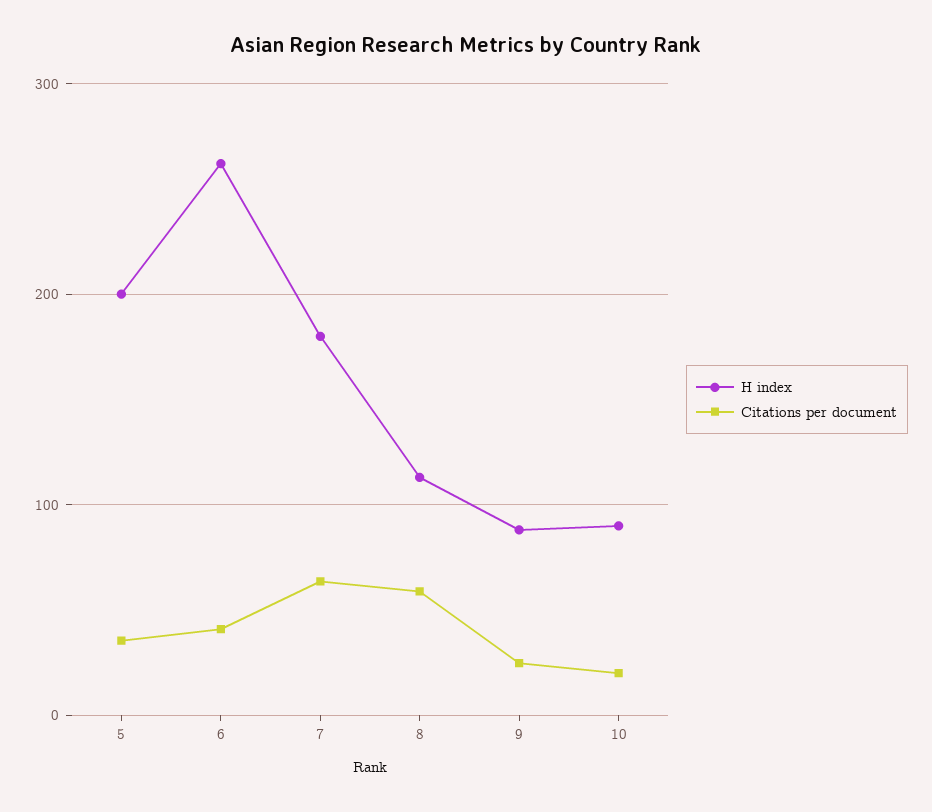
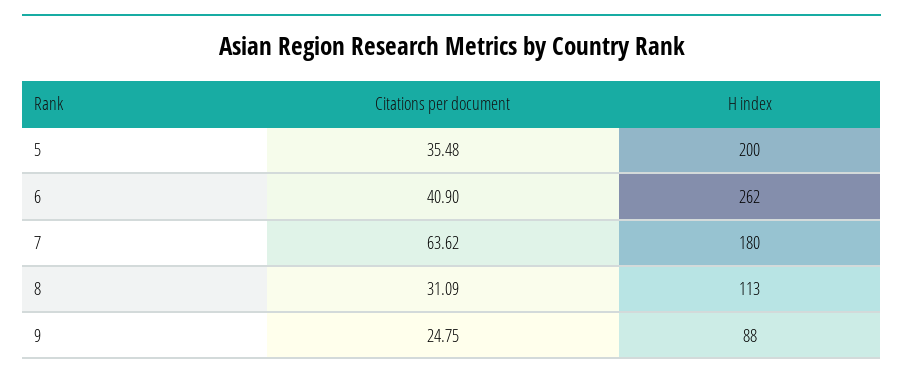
Citations per document, 8: 60 -> 31.09
H index, 10: 90 -> none
Citations per document, 10: 20 -> none

